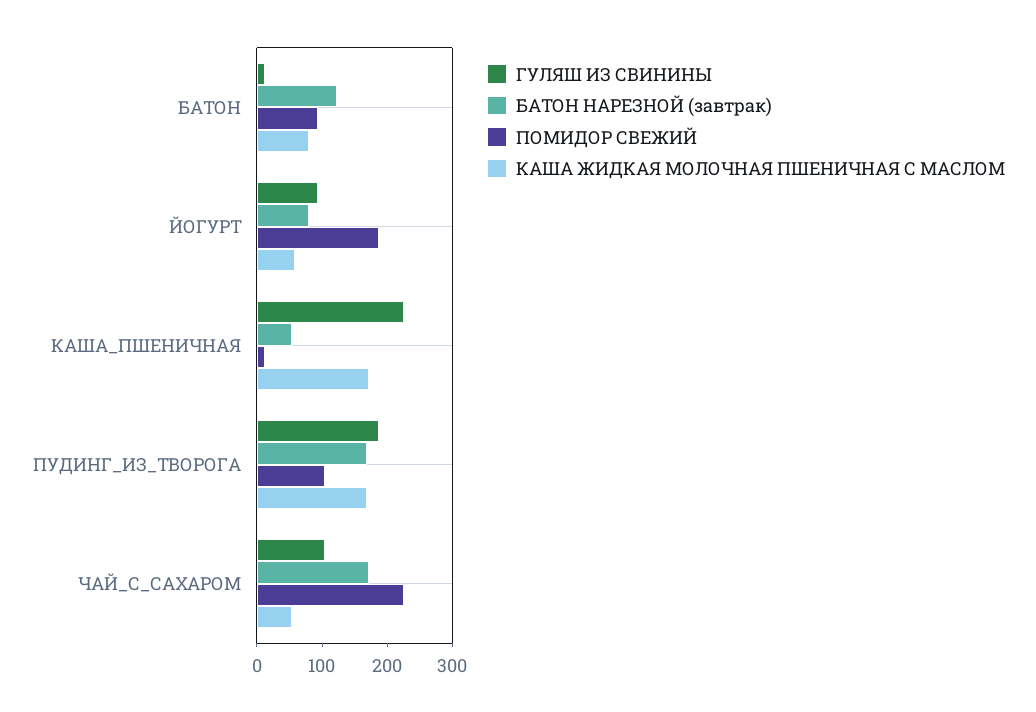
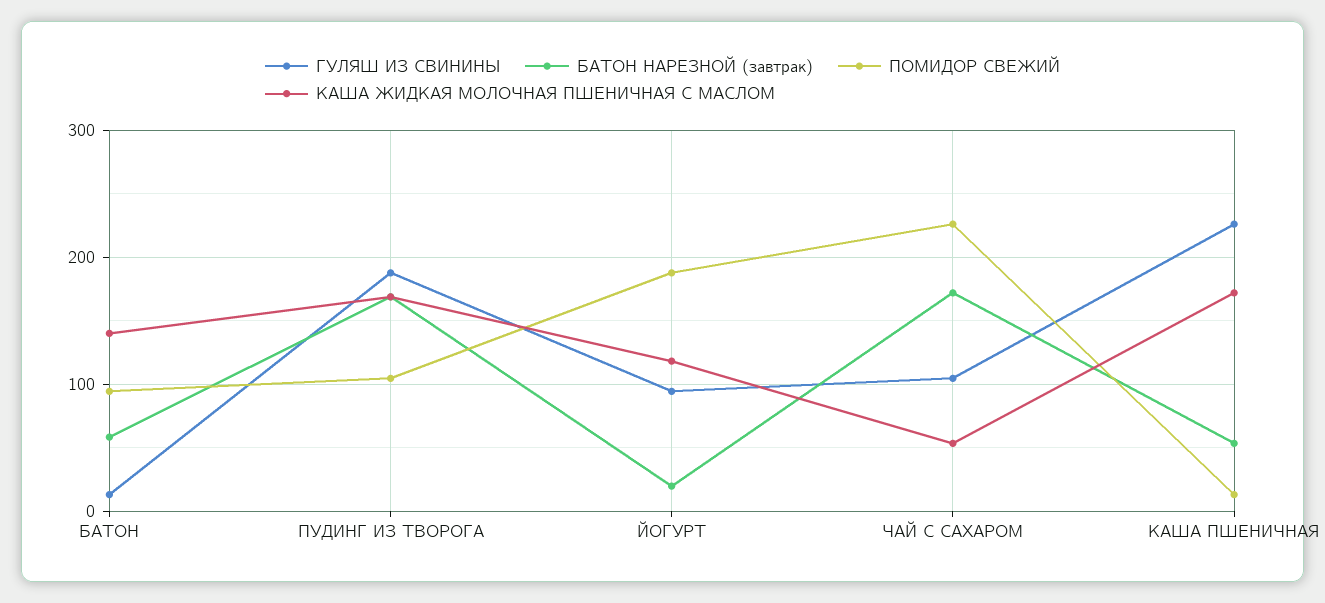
БАТОН НАРЕЗНОЙ (завтрак), БАТОН: 120 -> 60
КАША ЖИДКАЯ МОЛОЧНАЯ ПШЕНИЧНАЯ С МАСЛОМ, БАТОН: 80 -> 140
БАТОН НАРЕЗНОЙ (завтрак), ЙОГУРТ: 80 -> 20
КАША ЖИДКАЯ МОЛОЧНАЯ ПШЕНИЧНАЯ С МАСЛОМ, ЙОГУРТ: 60 -> 120

